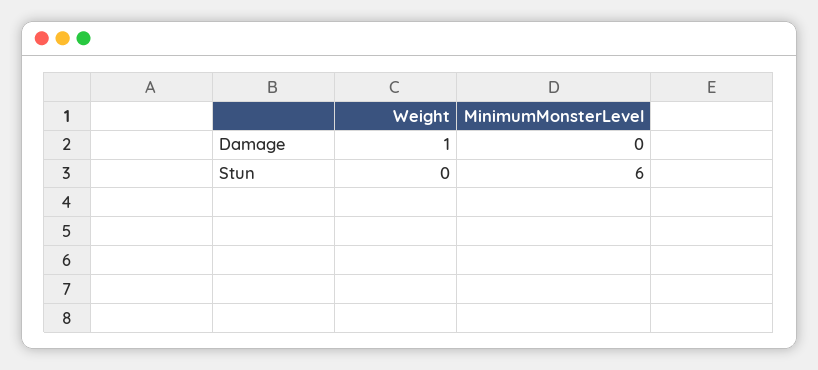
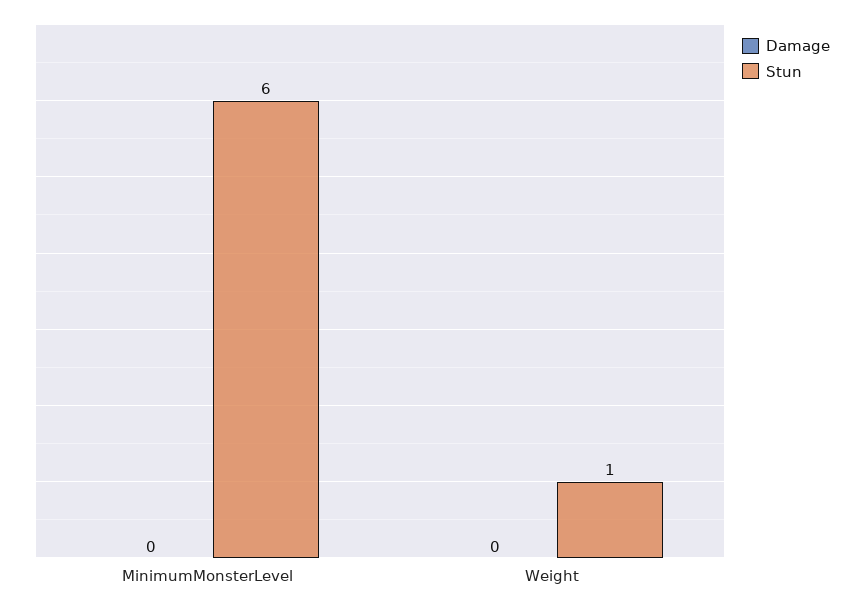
Damage, Weight: 1 -> 0
Stun, Weight: 0 -> 1

